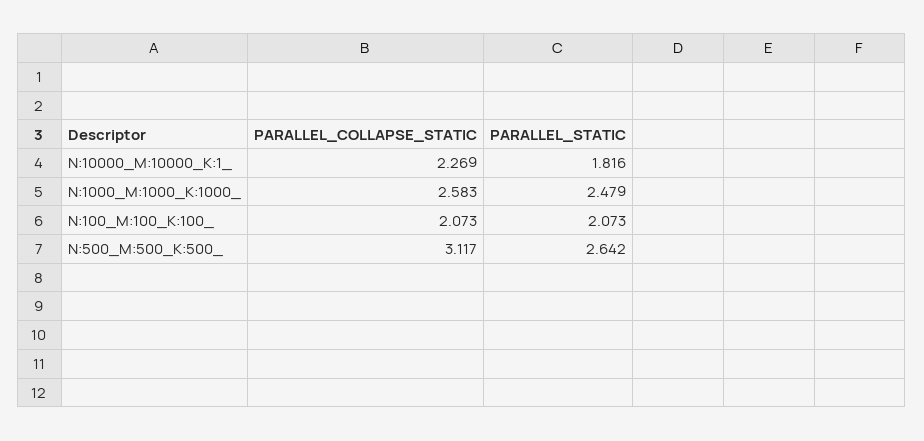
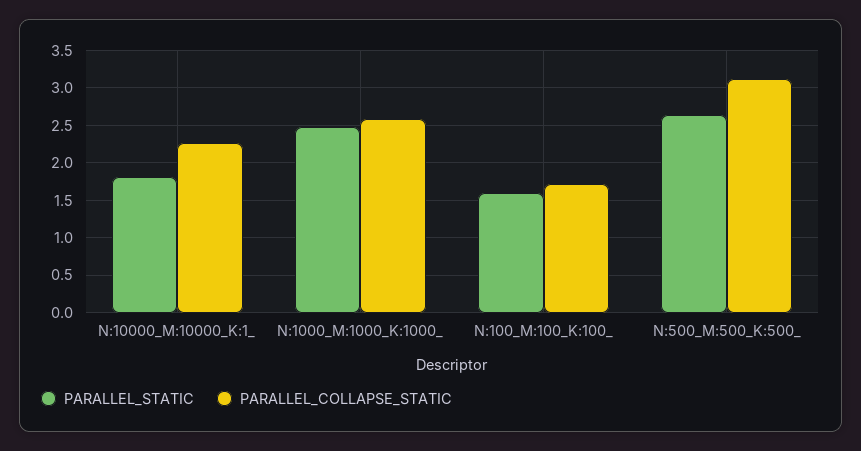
PARALLEL_COLLAPSE_STATIC, N:100_M:100_K:100_: 2.073 -> 1.7
PARALLEL_STATIC, N:100_M:100_K:100_: 2.073 -> 1.6

